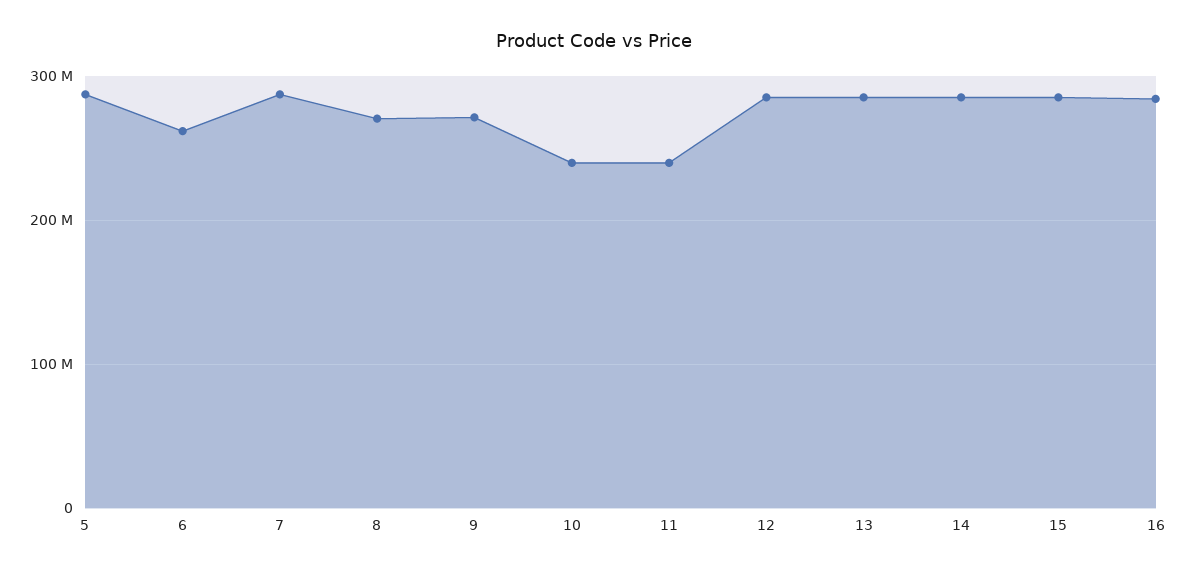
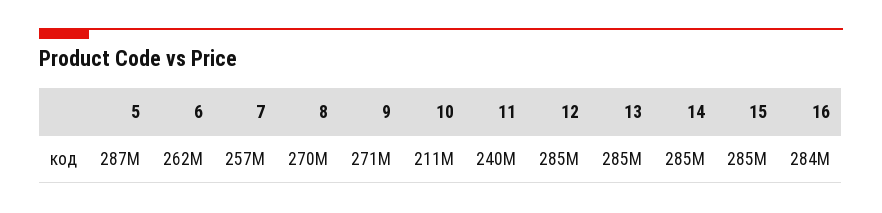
7: 290000000 -> 257000000
10: 240000000 -> 211000000

